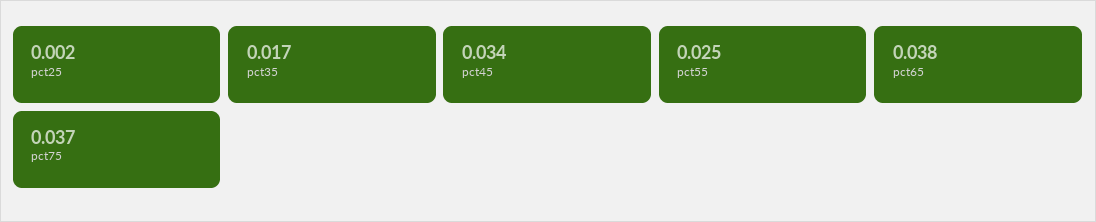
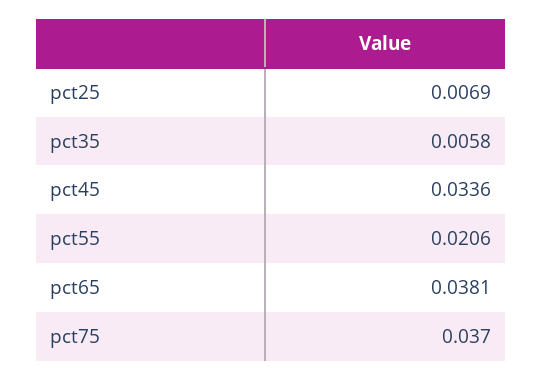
pct25: 0.002 -> 0.0069
pct35: 0.017 -> 0.0058
pct55: 0.025 -> 0.0206

